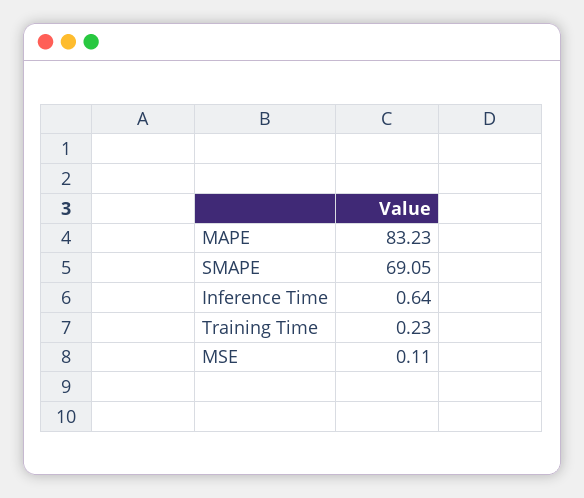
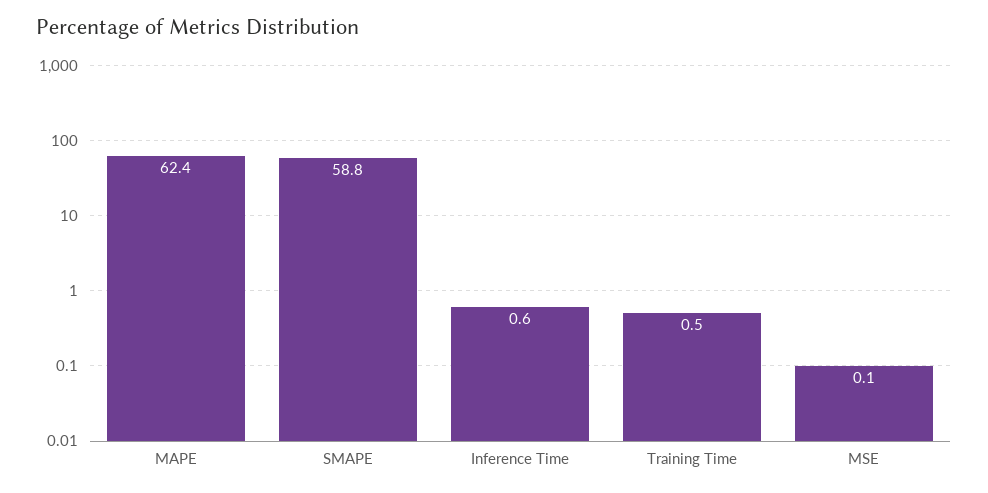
MAPE: 83.23 -> 62.4
SMAPE: 69.05 -> 58.8
Training Time: 0.23 -> 0.5

